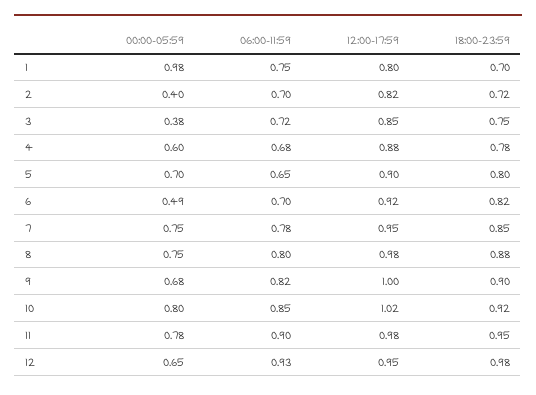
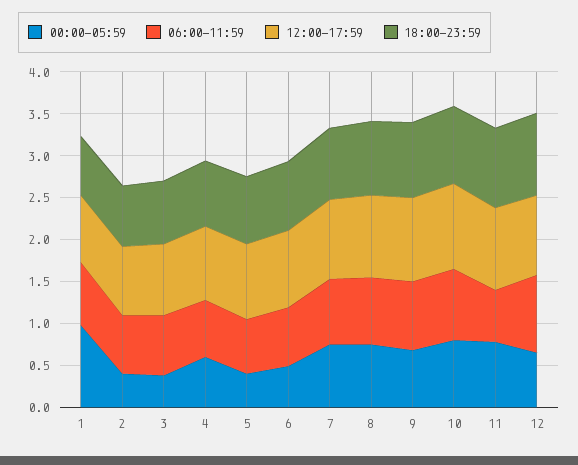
00:00-05:59, 5: 0.7 -> 0.4
06:00-11:59, 11: 0.9 -> 0.6

